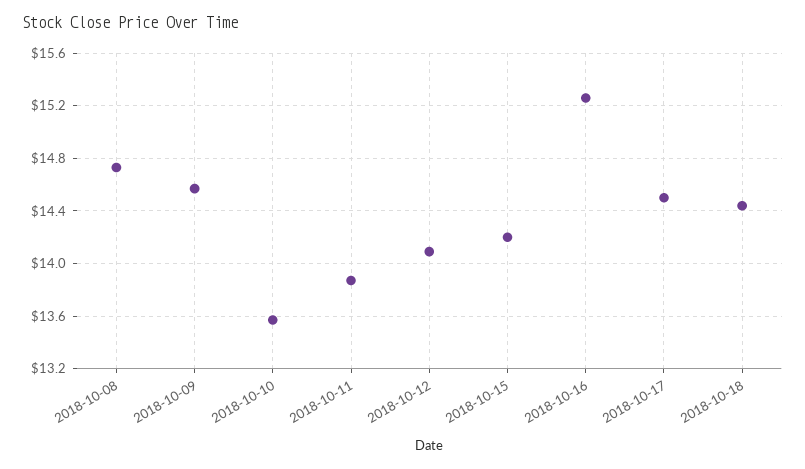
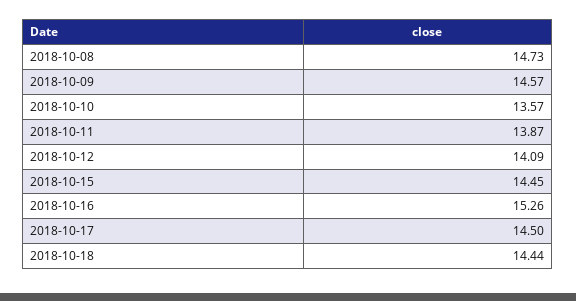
2018-10-15: 14.2 -> 14.45

